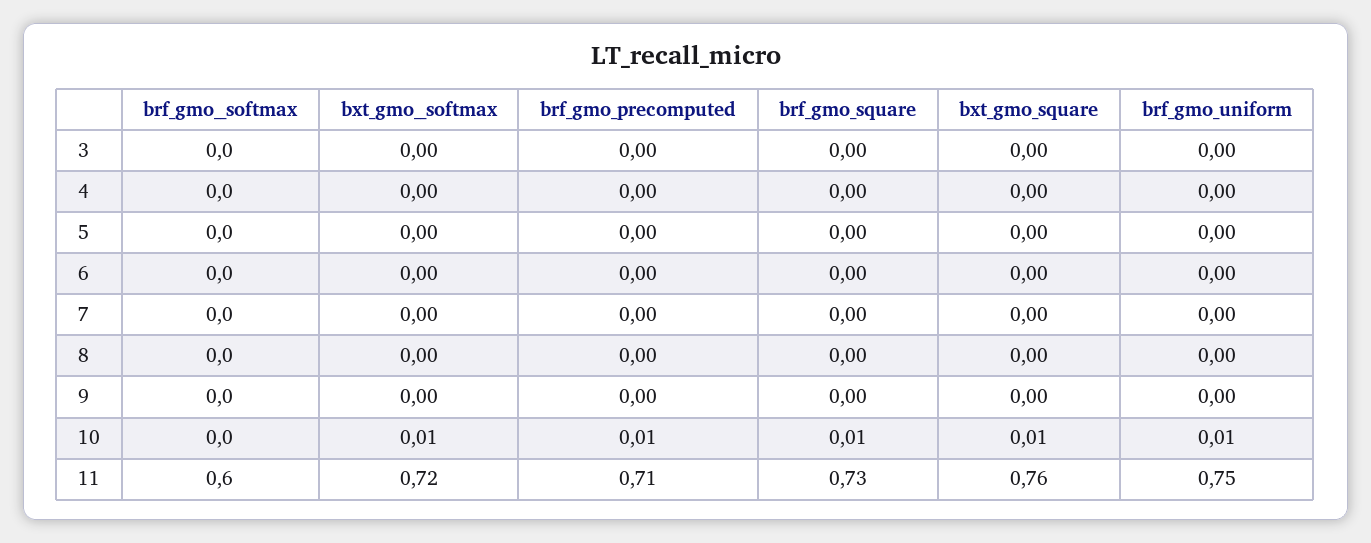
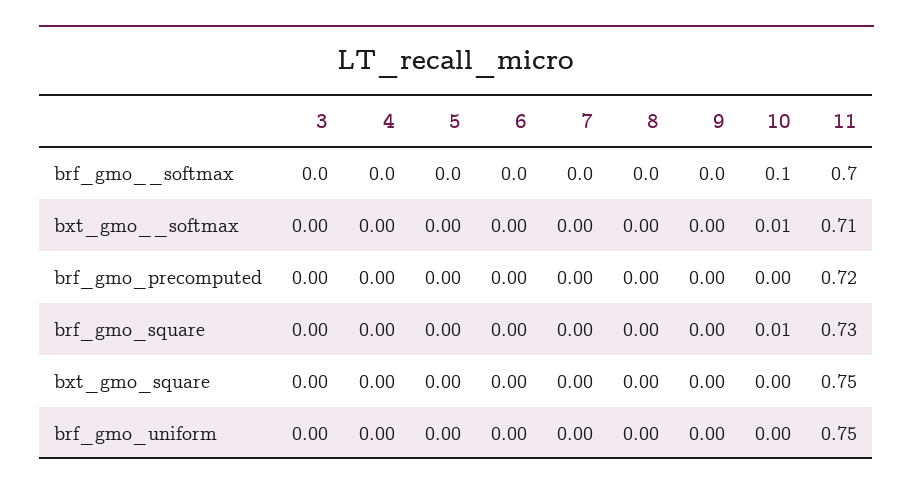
brf_gmo__softmax, 10: 0 -> 0.1
brf_gmo_precomputed, 10: 0.01 -> 0
bxt_gmo_square, 10: 0.01 -> 0
brf_gmo_uniform, 10: 0.01 -> 0
brf_gmo__softmax, 11: 0.6 -> 0.7
bxt_gmo__softmax, 11: 0.72 -> 0.71
brf_gmo_precomputed, 11: 0.71 -> 0.72
bxt_gmo_square, 11: 0.76 -> 0.75

